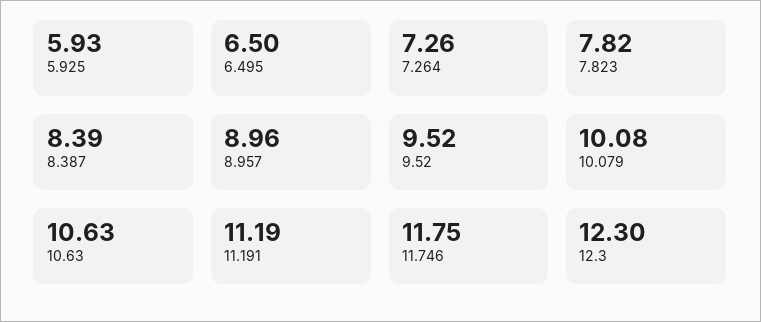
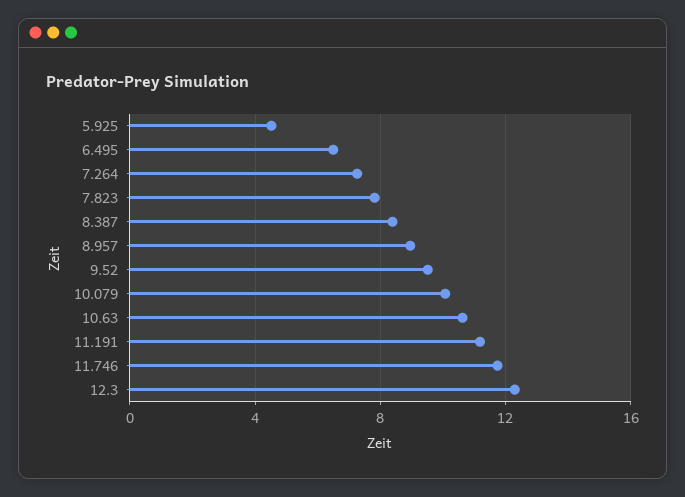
5.925: 5.93 -> 4.5

